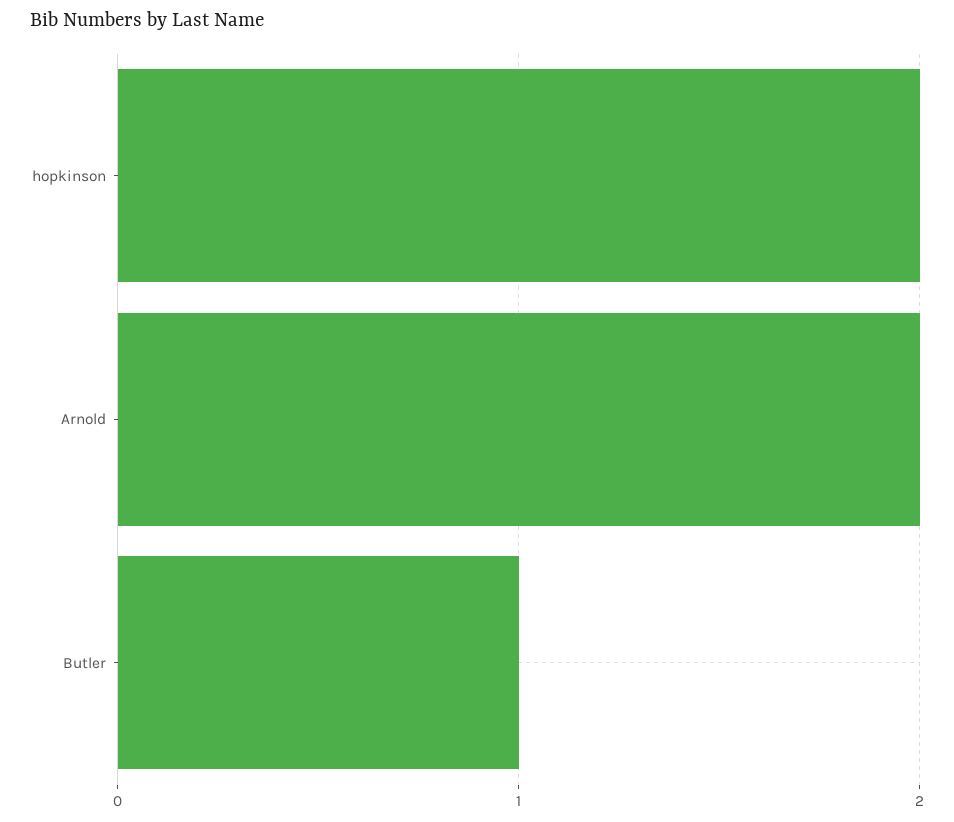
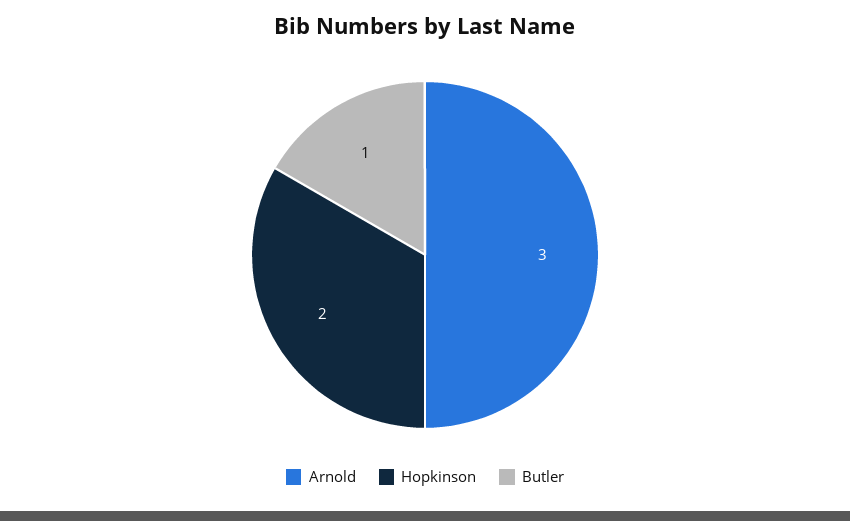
Arnold: 2 -> 3

